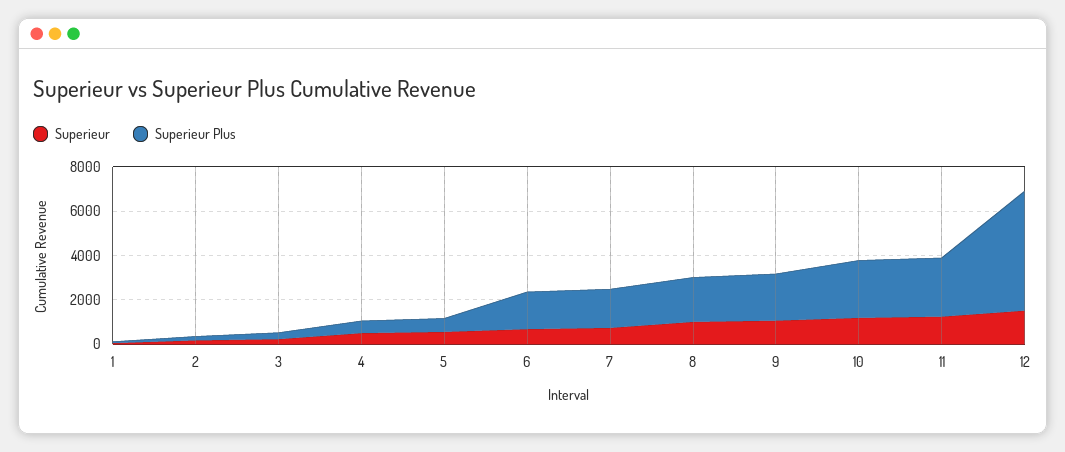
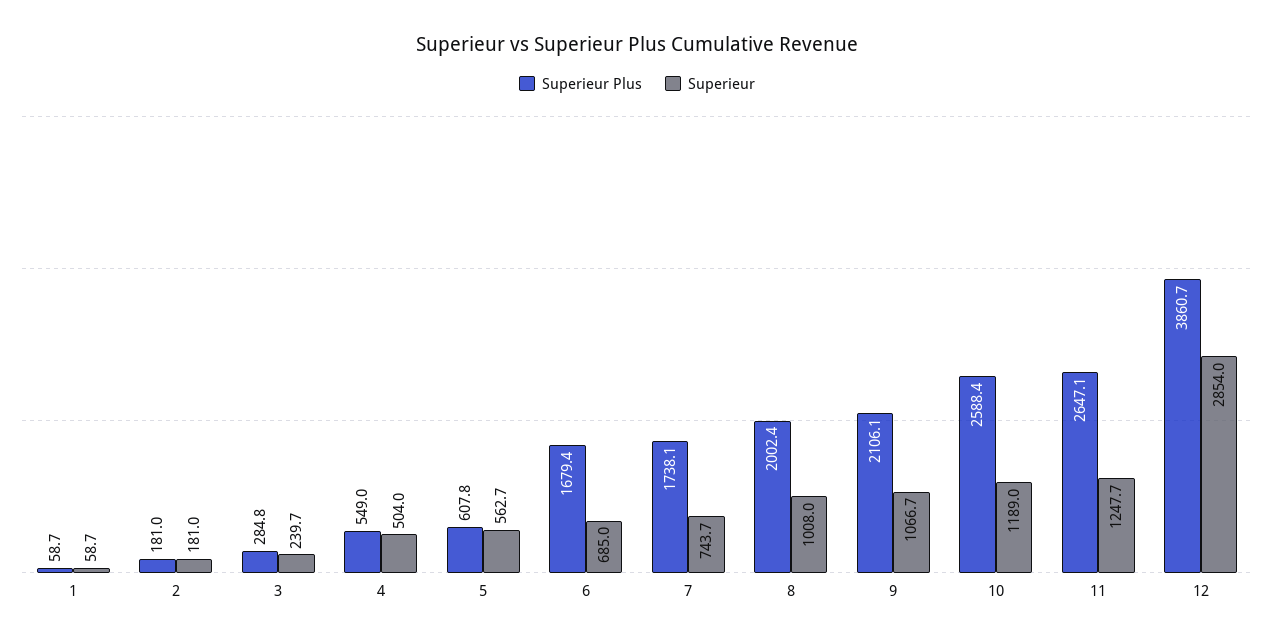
Superieur, 12: 1500 -> 2854
Superieur Plus, 12: 5500 -> 3860.7

